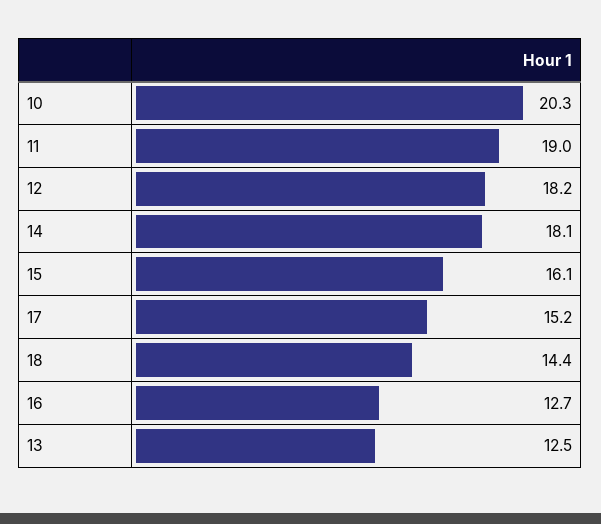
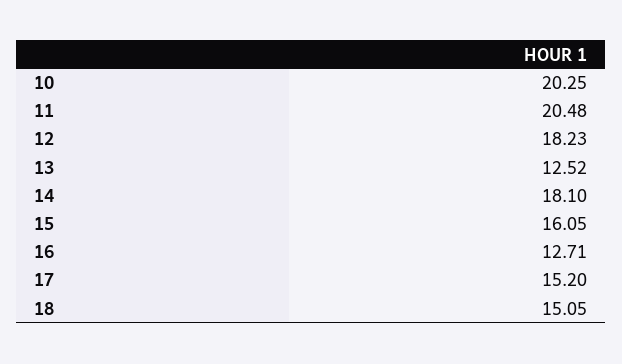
11: 19 -> 20.48
18: 14.4 -> 15.05

